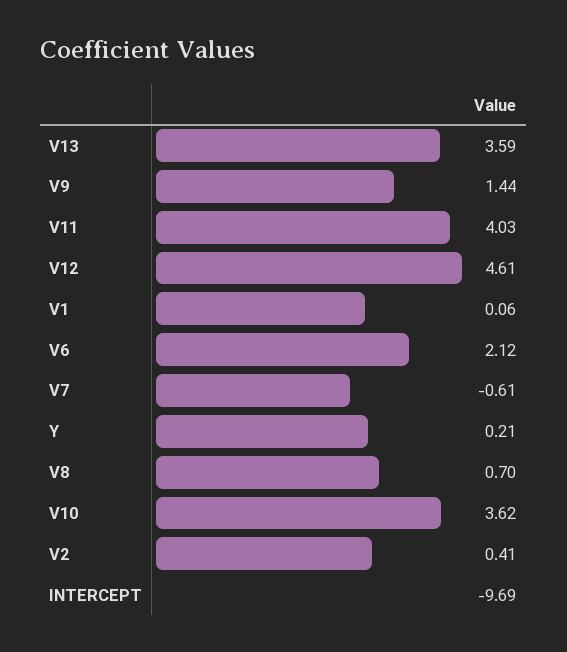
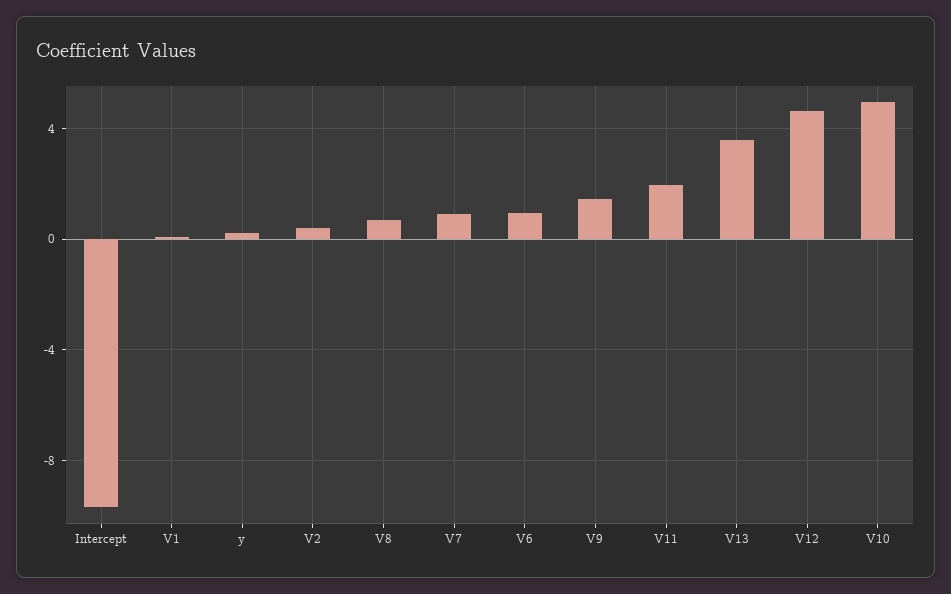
V11: 4.03 -> 2
V6: 2.12 -> 1
V7: -0.61 -> 1
V10: 3.62 -> 5

